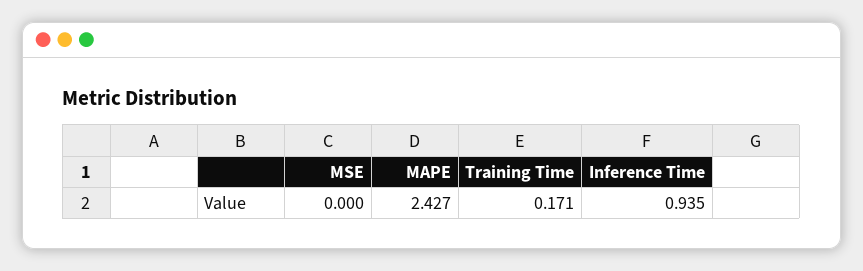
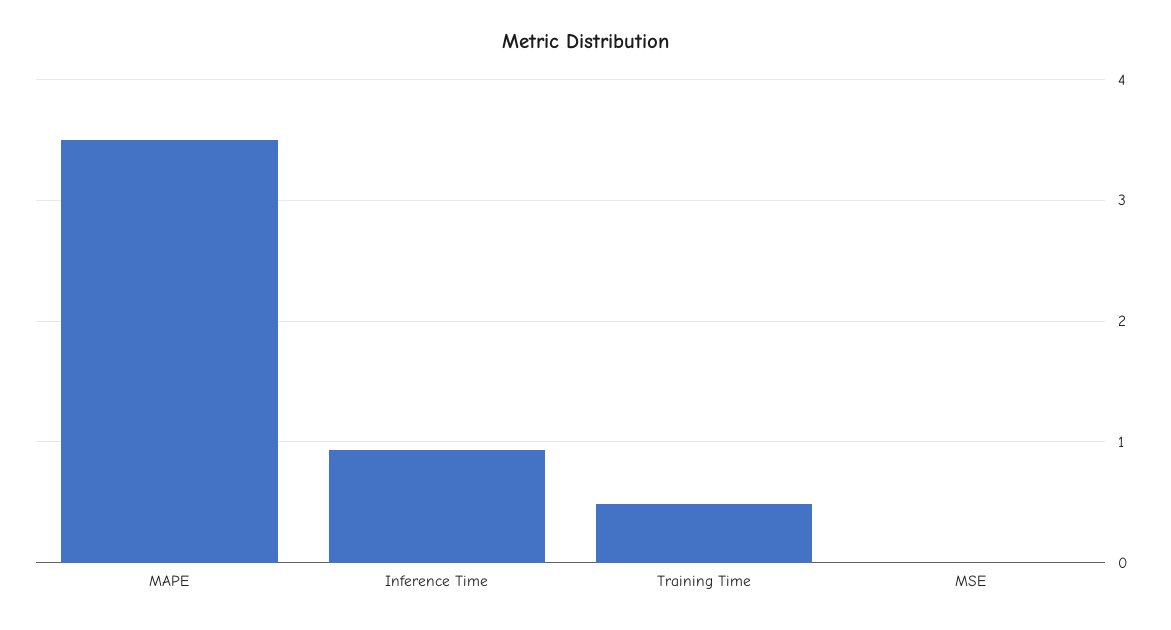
MAPE: 2.427 -> 3.5
Training Time: 0.171 -> 0.5

